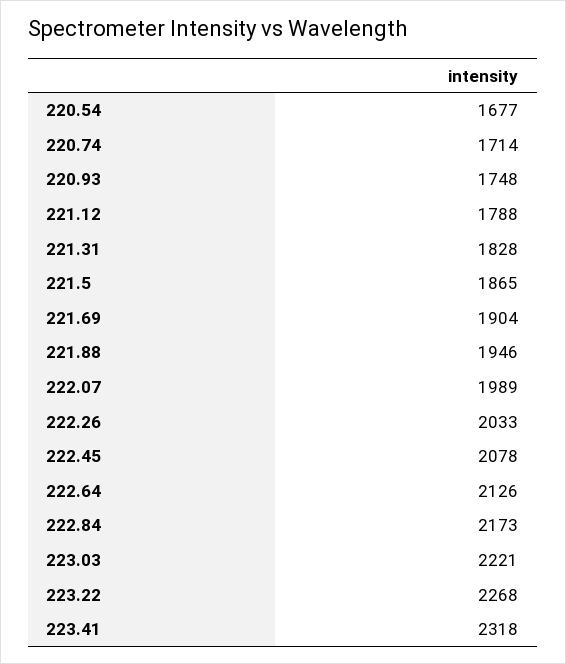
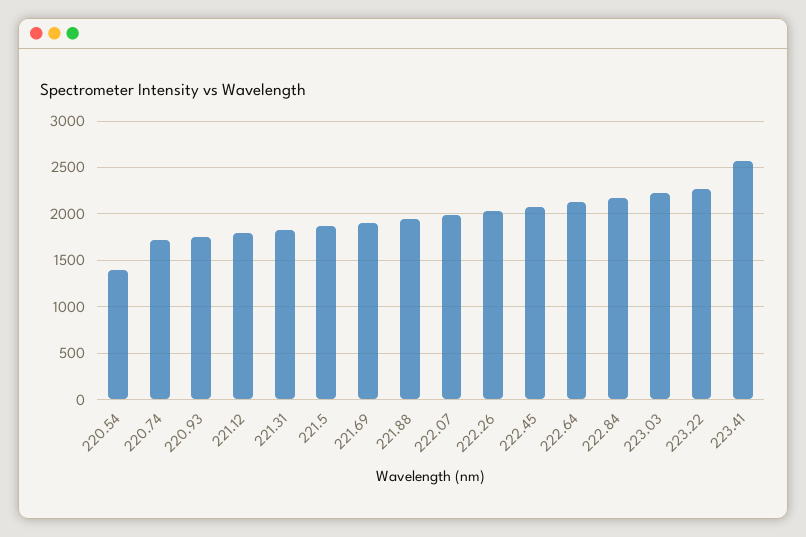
220.54: 1677 -> 1400
223.41: 2318 -> 2600

